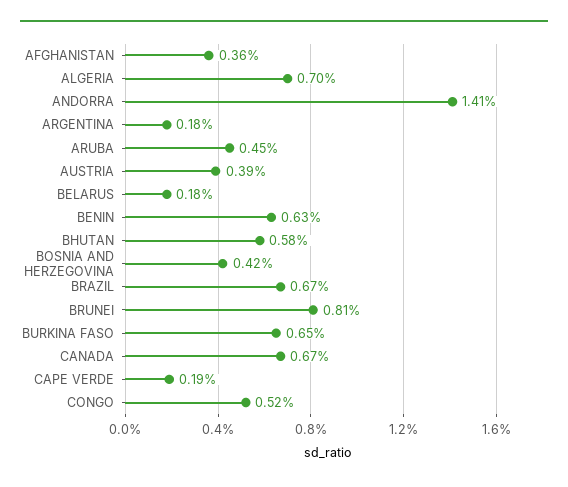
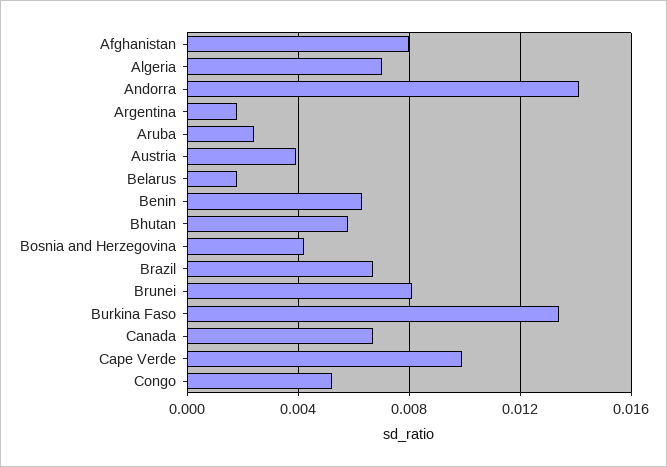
AFGHANISTAN: 0.0036 -> 0.008
ARUBA: 0.0045 -> 0.0025
BURKINA FASO: 0.0065 -> 0.0135
CAPE VERDE: 0.0019 -> 0.01

